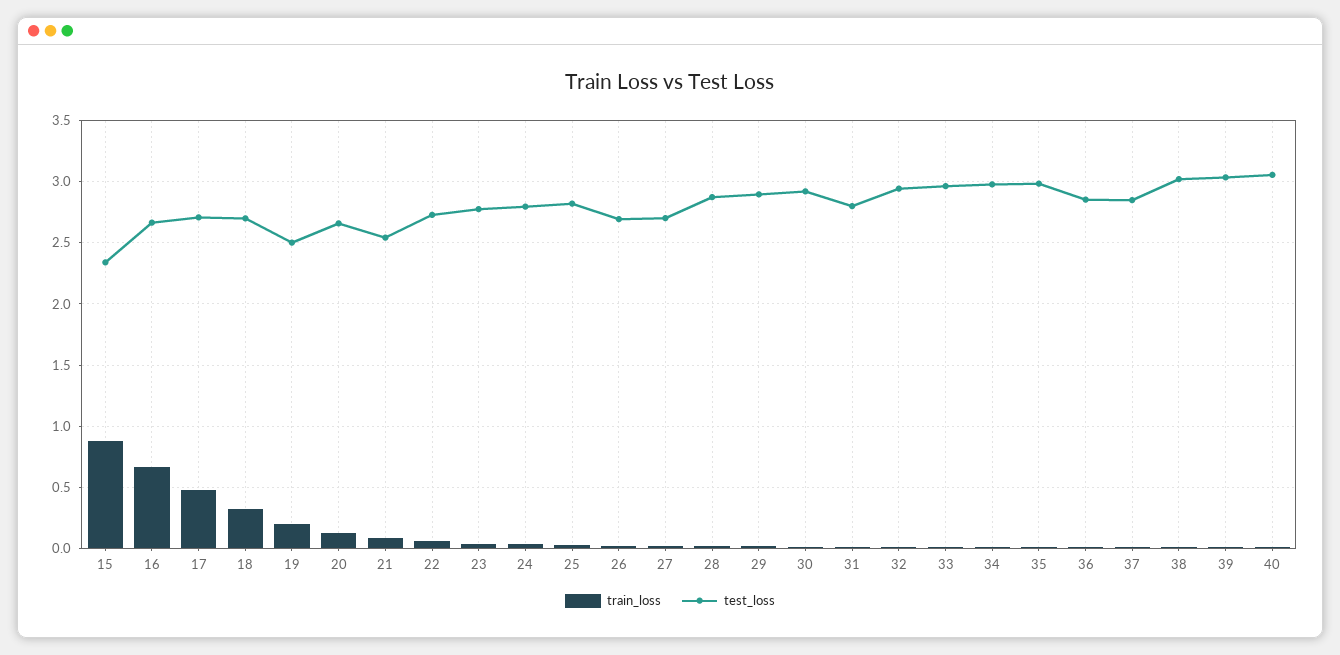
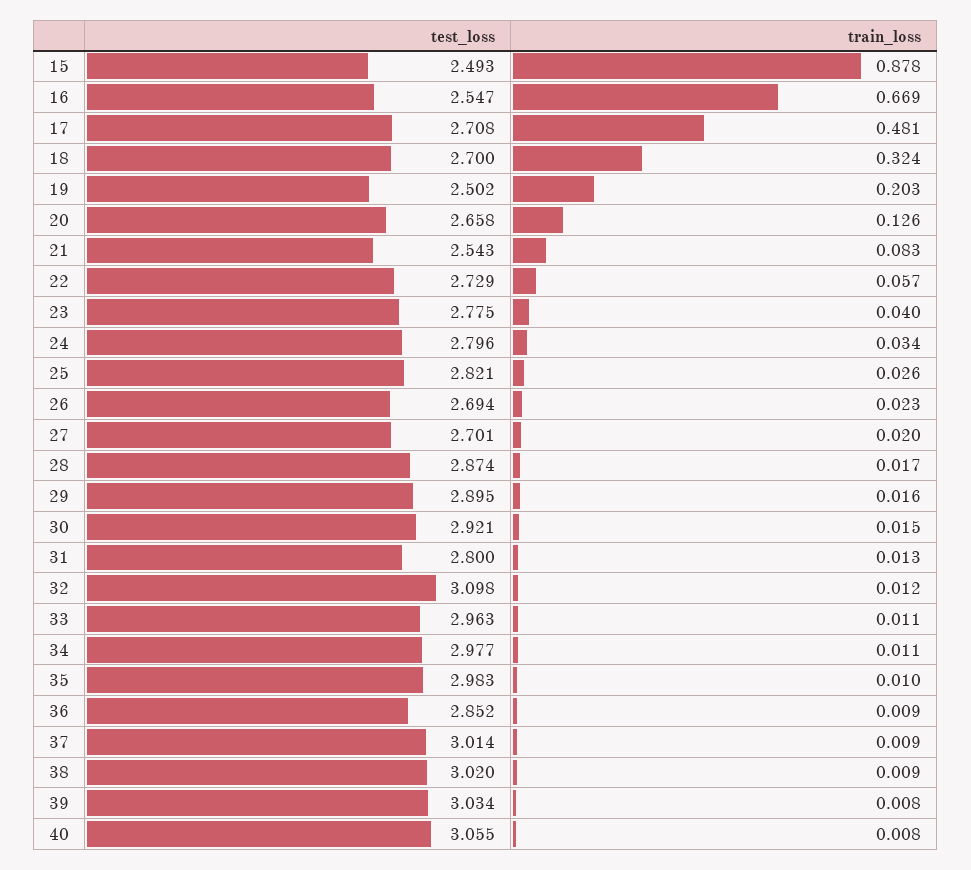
test_loss, 15: 2.35 -> 2.493
test_loss, 16: 2.65 -> 2.547
test_loss, 32: 2.95 -> 3.098
test_loss, 37: 2.85 -> 3.014

